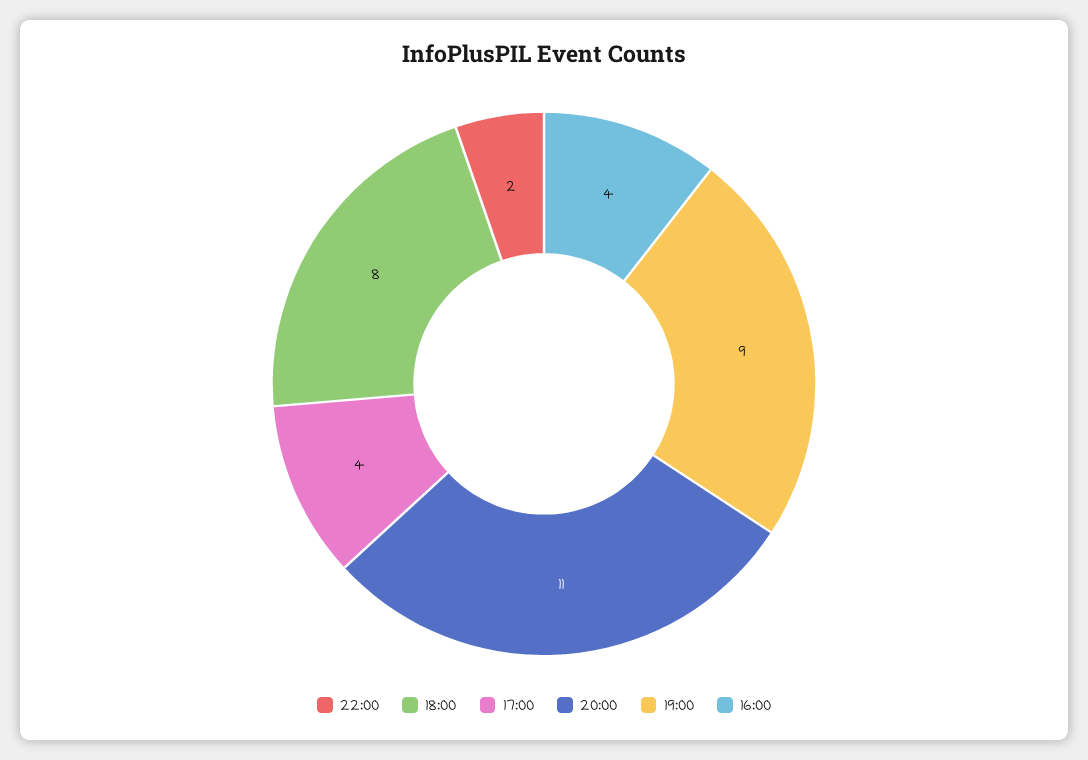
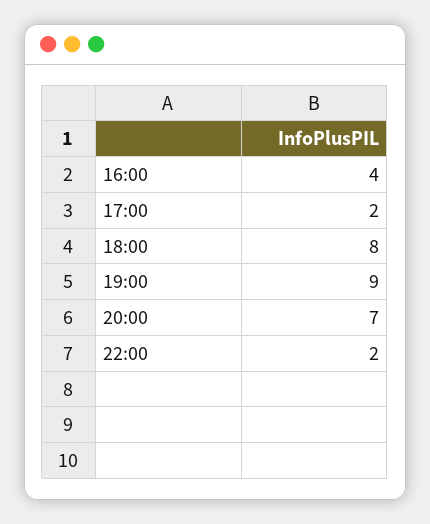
17:00: 4 -> 2
20:00: 11 -> 7

